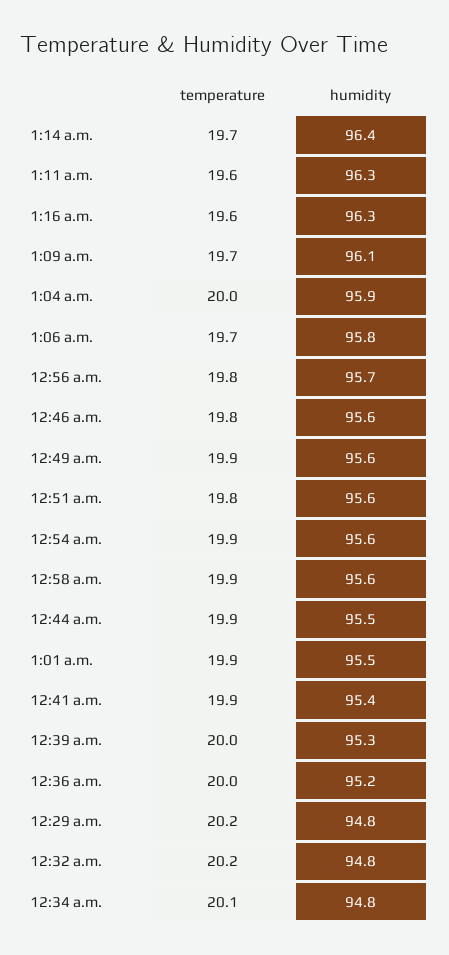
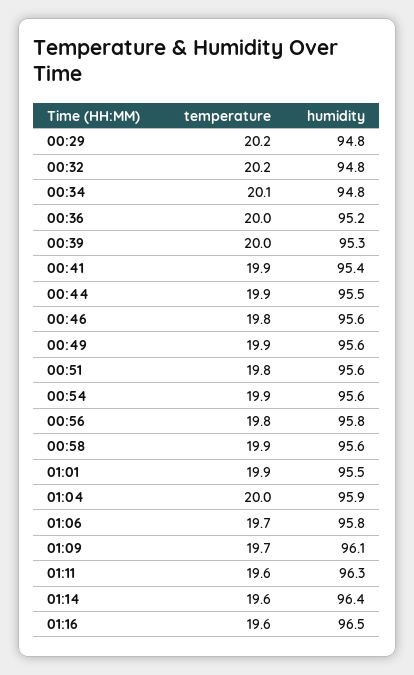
temperature, 1:14 a.m.: 19.7 -> 19.6
humidity, 1:16 a.m.: 96.3 -> 96.5
humidity, 12:56 a.m.: 95.7 -> 95.8

